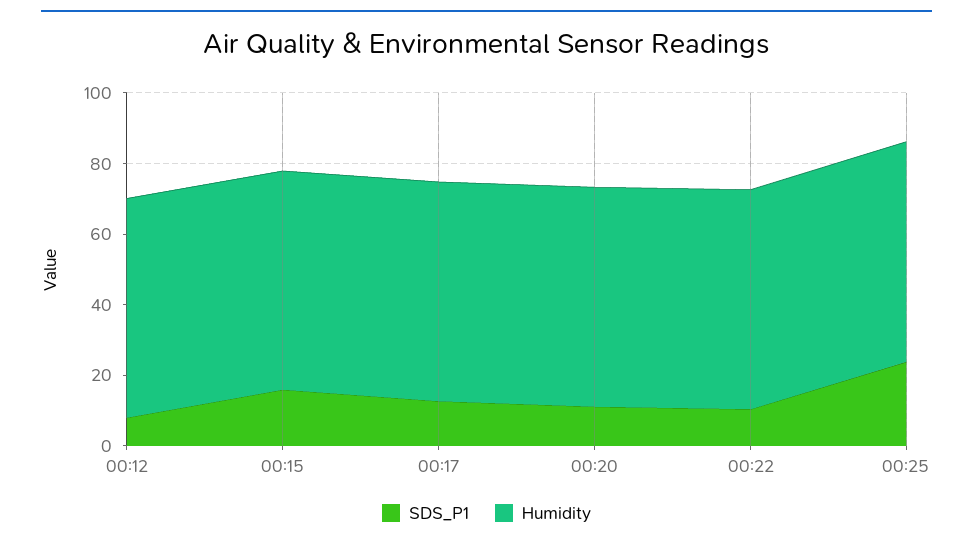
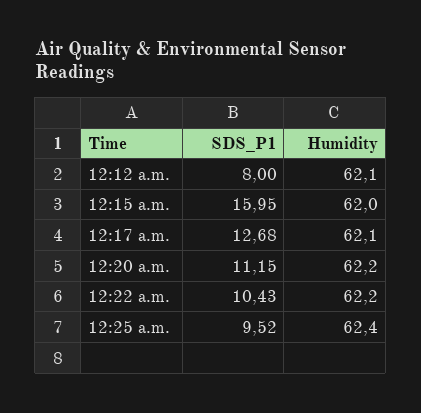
SDS_P1, 00:25: 25 -> 9.52

